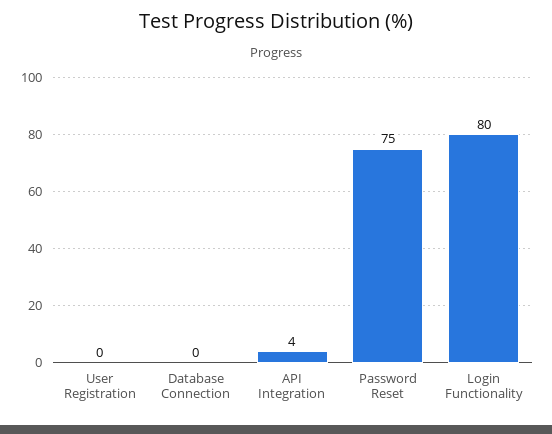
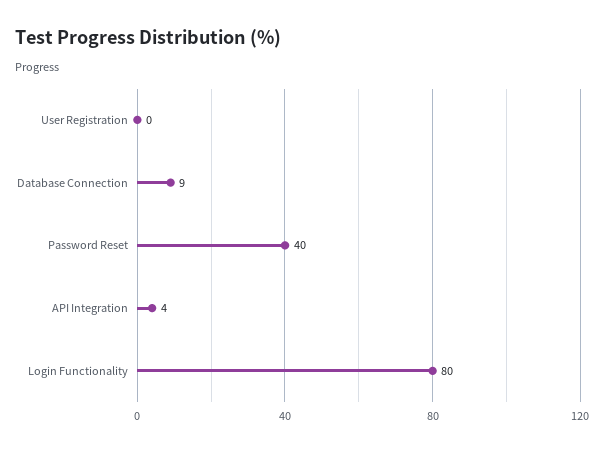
Database Connection: 0 -> 9
Password Reset: 75 -> 40

